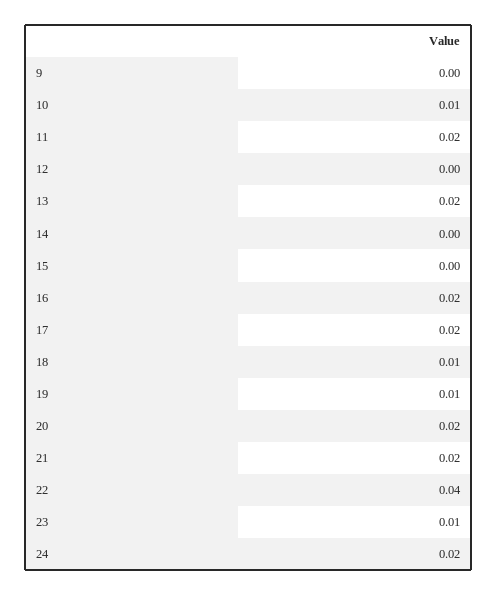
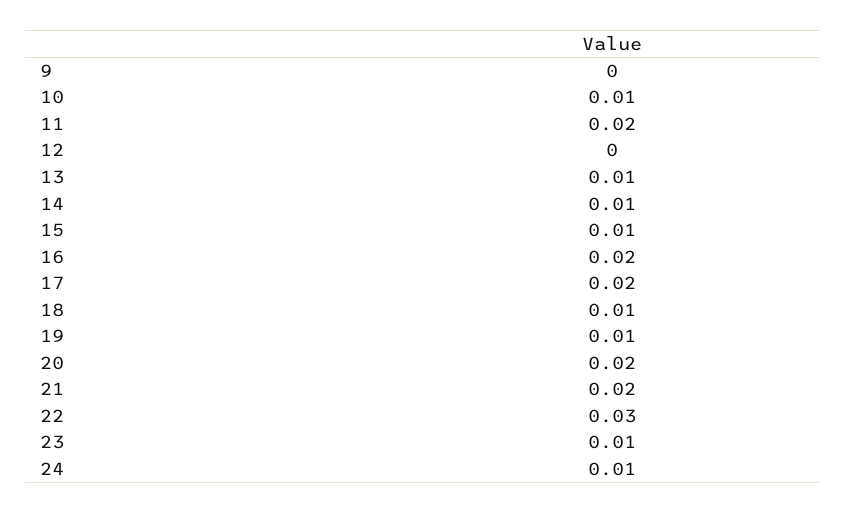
13: 0.02 -> 0.01
14: 0 -> 0.01
15: 0 -> 0.01
22: 0.04 -> 0.03
24: 0.02 -> 0.01

